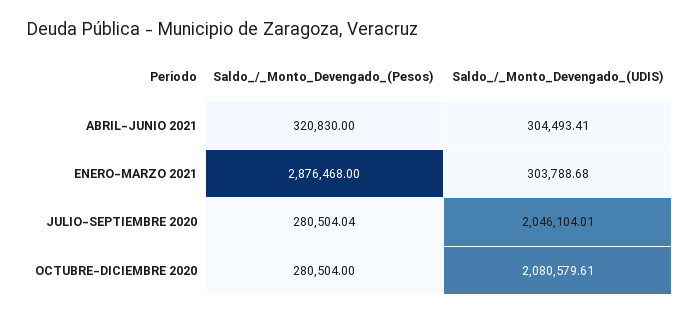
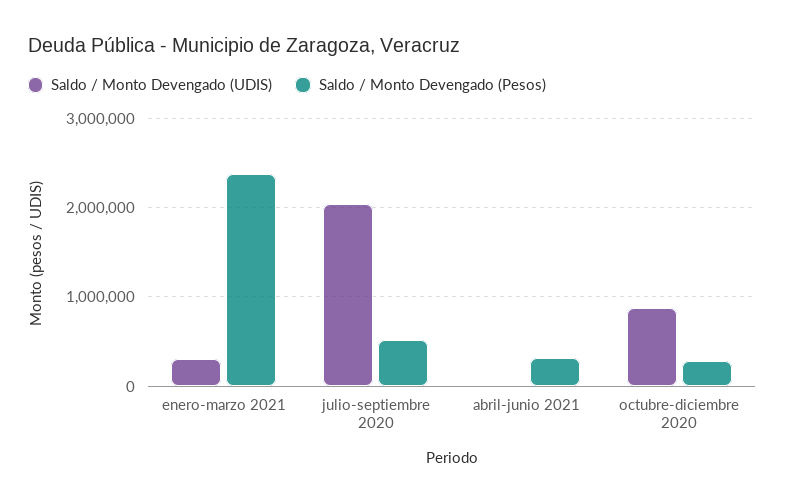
Saldo_/_Monto_Devengado_(UDIS), ABRIL-JUNIO 2021: 304493.41 -> 0
Saldo_/_Monto_Devengado_(Pesos), ENERO-MARZO 2021: 2876468 -> 2400000
Saldo_/_Monto_Devengado_(Pesos), JULIO-SEPTIEMBRE 2020: 280504.04 -> 500000
Saldo_/_Monto_Devengado_(UDIS), OCTUBRE-DICIEMBRE 2020: 2080579.61 -> 900000

